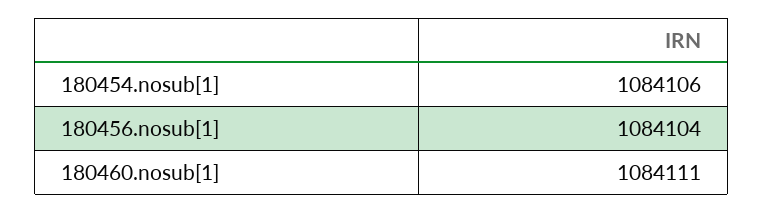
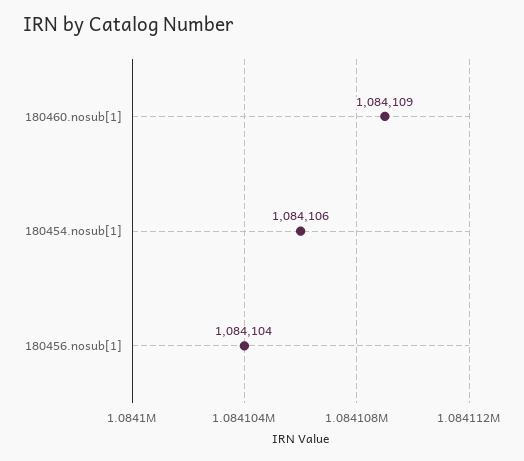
180460.nosub[1]: 1084111 -> 1084109

